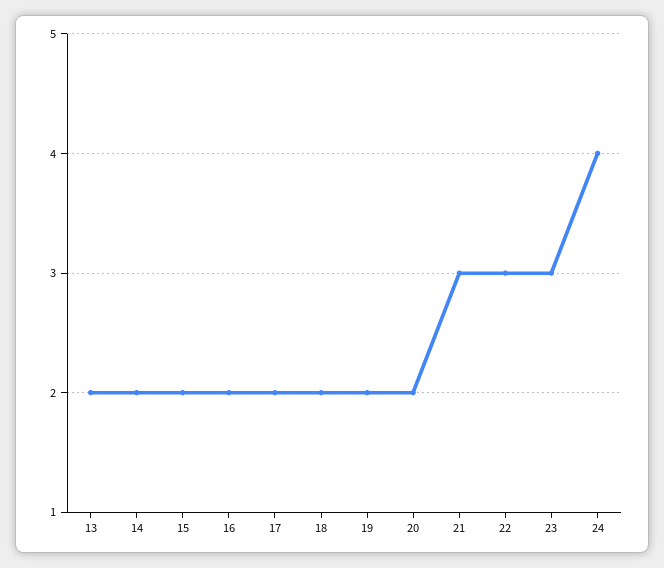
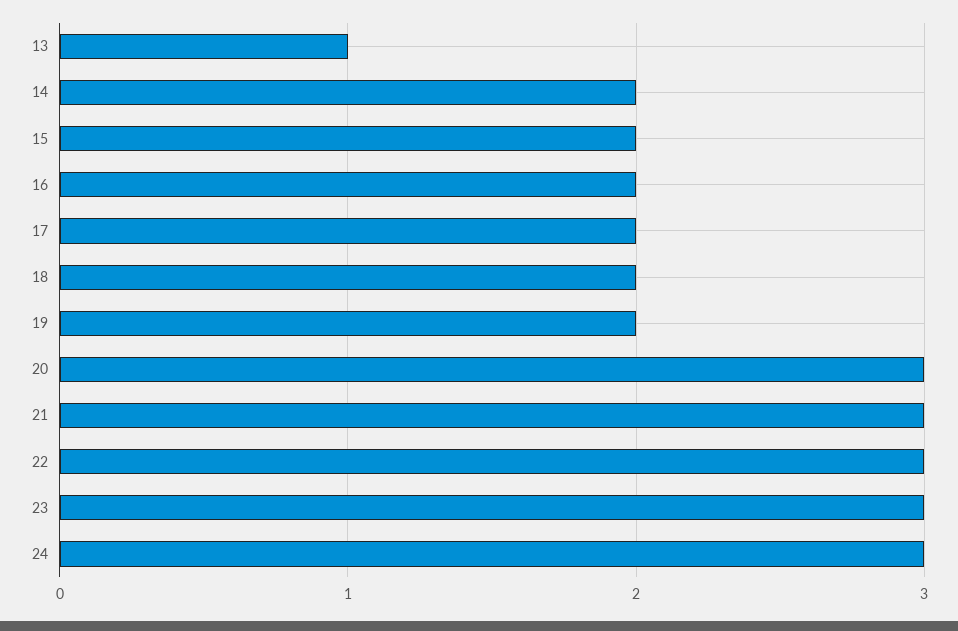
13: 2 -> 1
20: 2 -> 3
24: 4 -> 3

